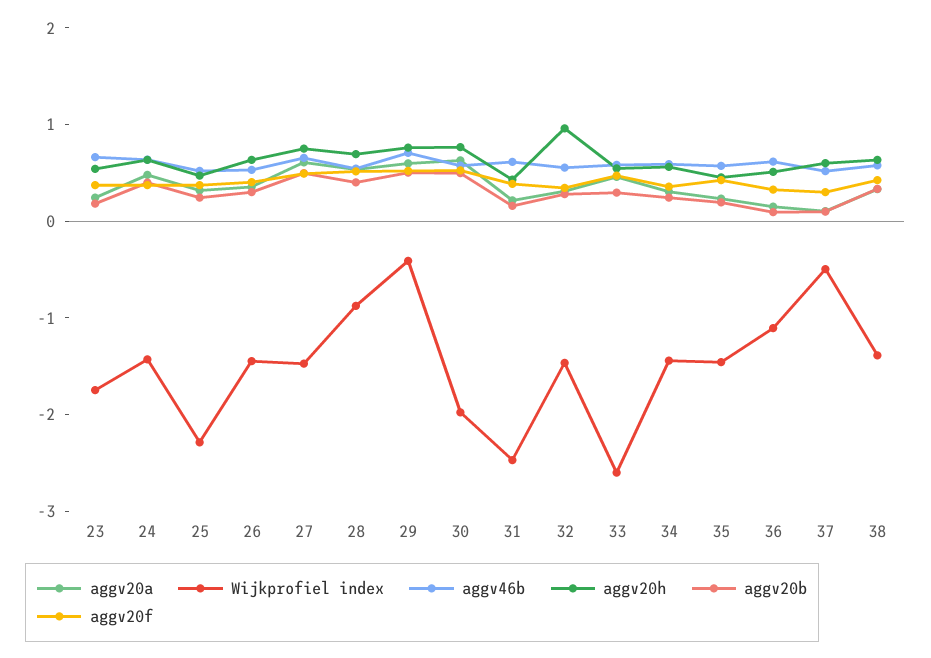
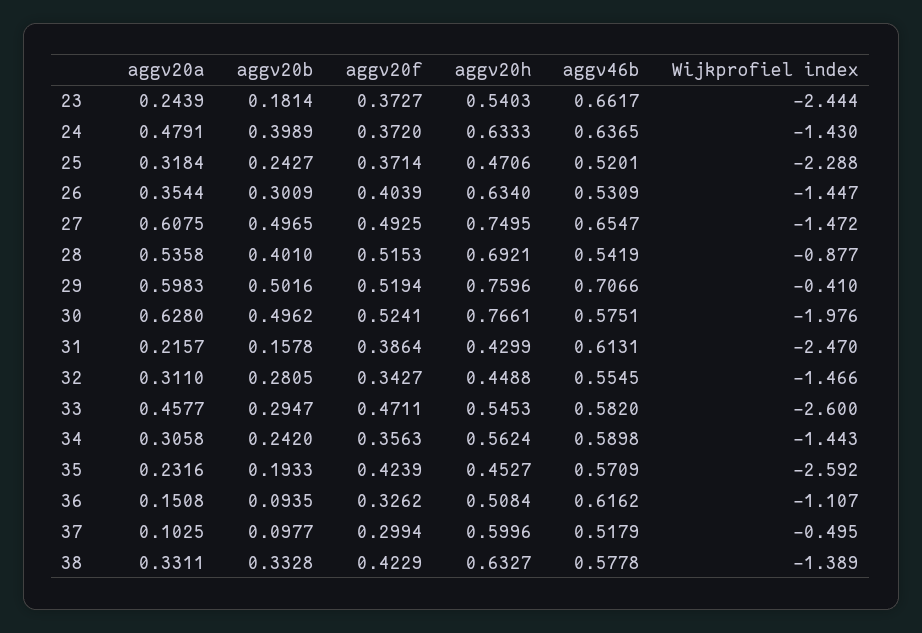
Wijkprofiel index, 23: -1.8 -> -2.444
aggv20h, 32: 1 -> 0.4488
Wijkprofiel index, 35: -1.4 -> -2.592

